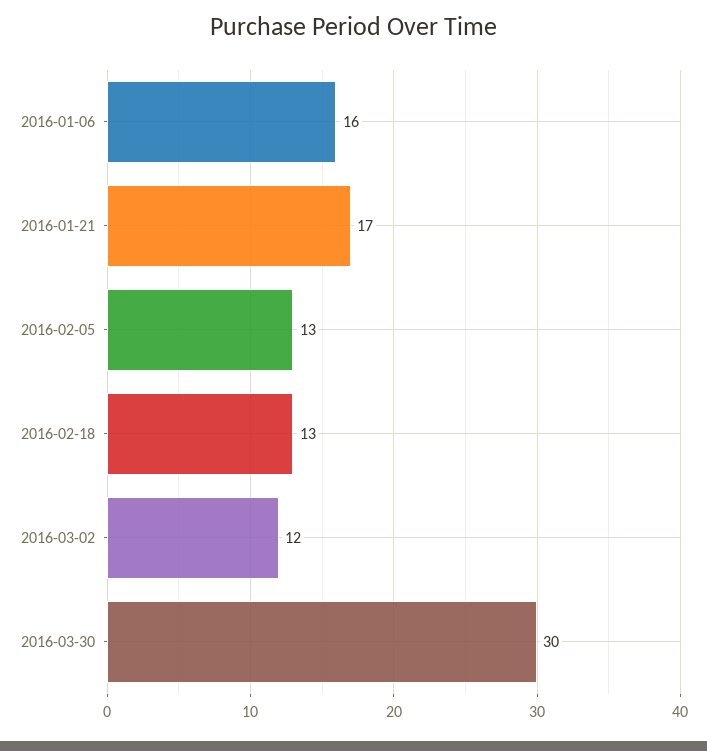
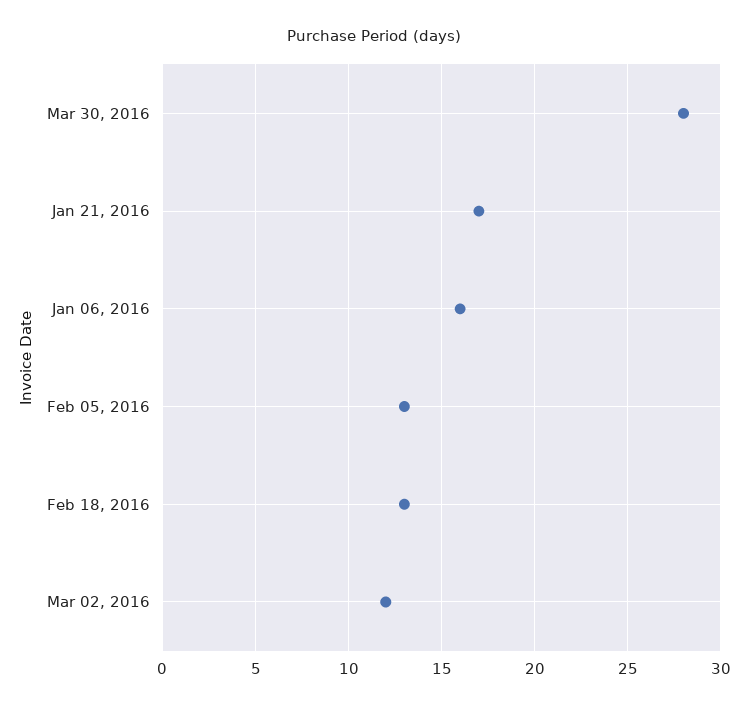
2016-03-30: 30 -> 28

